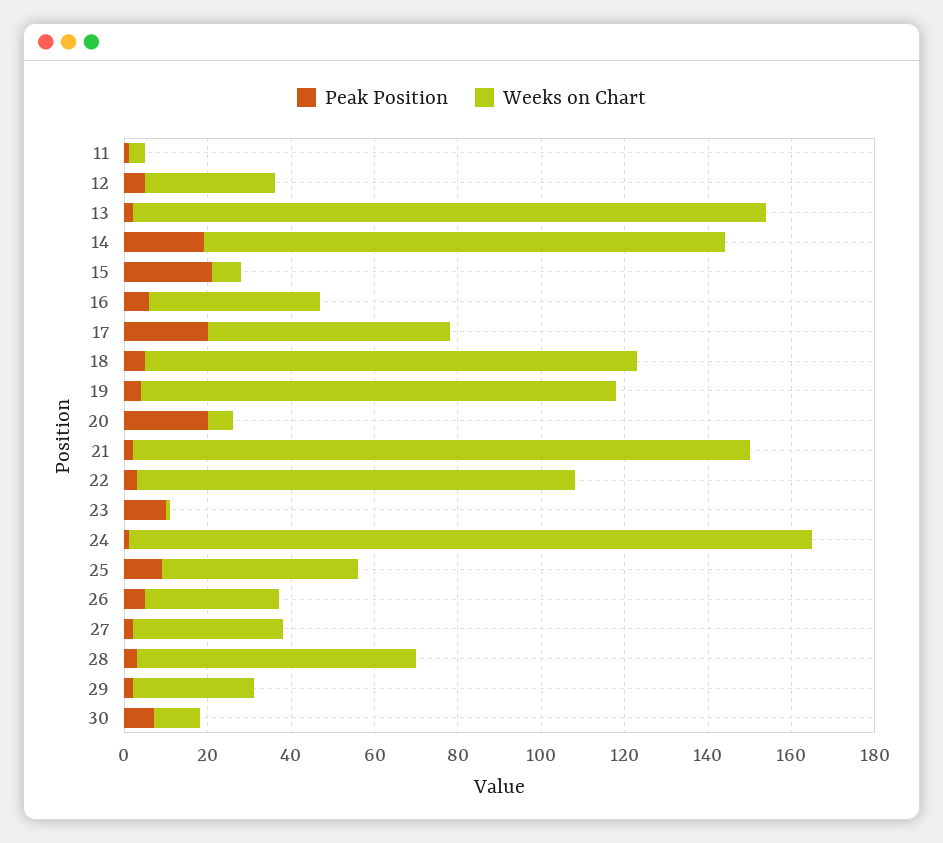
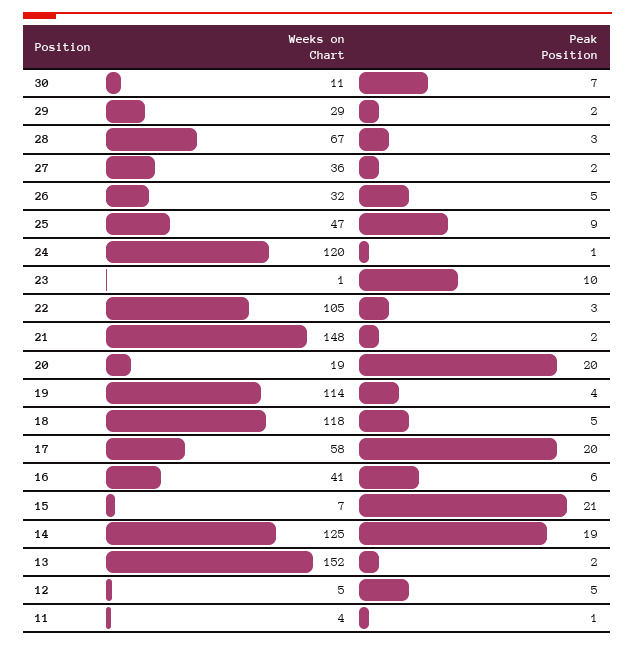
Weeks on Chart, 12: 30 -> 5
Weeks on Chart, 20: 5 -> 19
Weeks on Chart, 24: 165 -> 120

